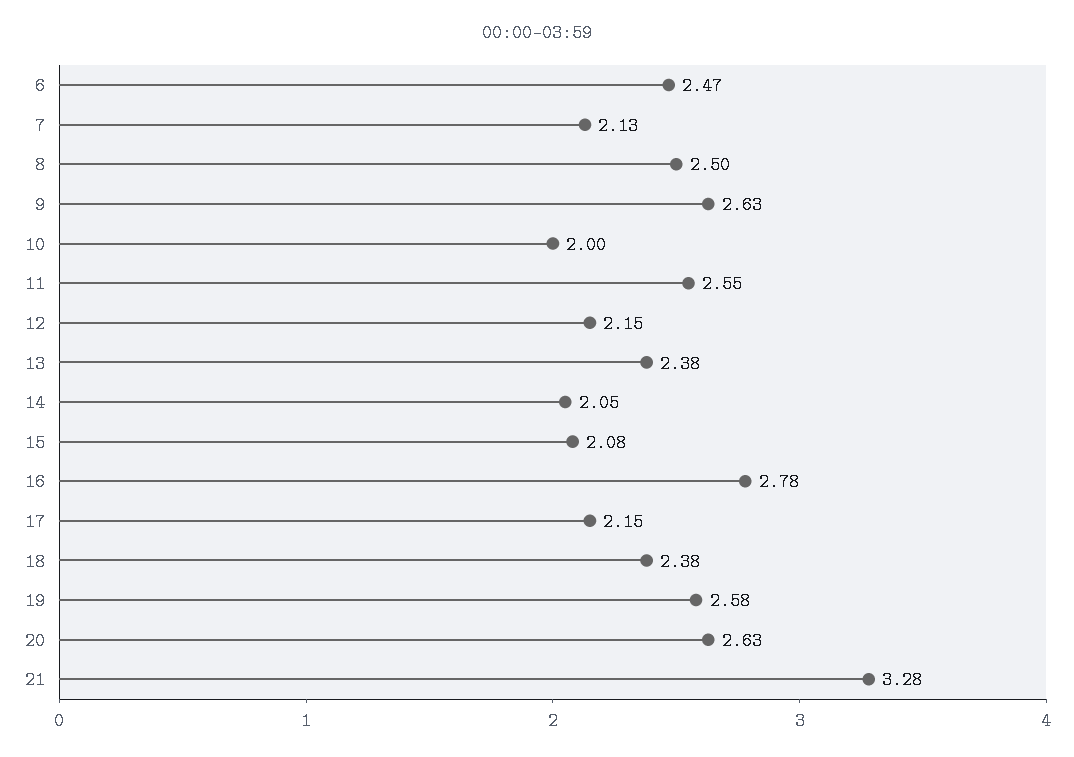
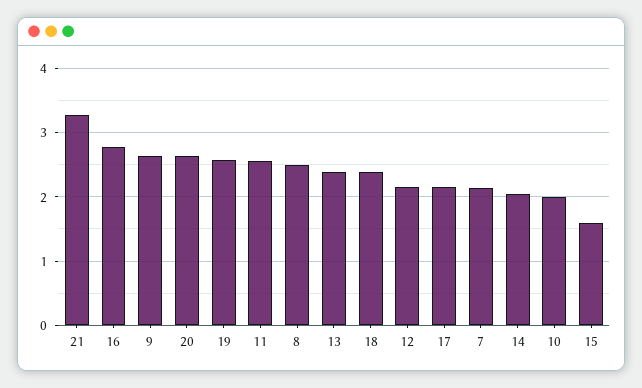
6: 2.47 -> none
15: 2.08 -> 1.6

